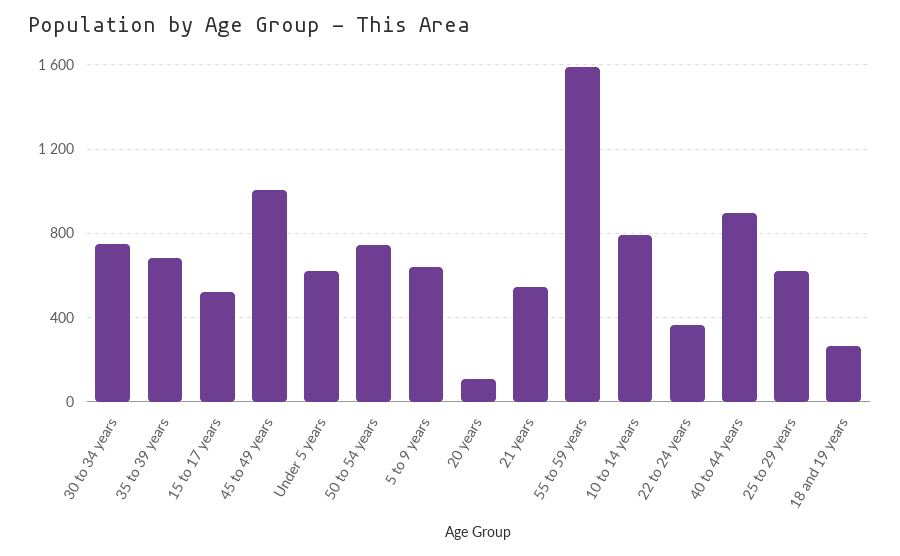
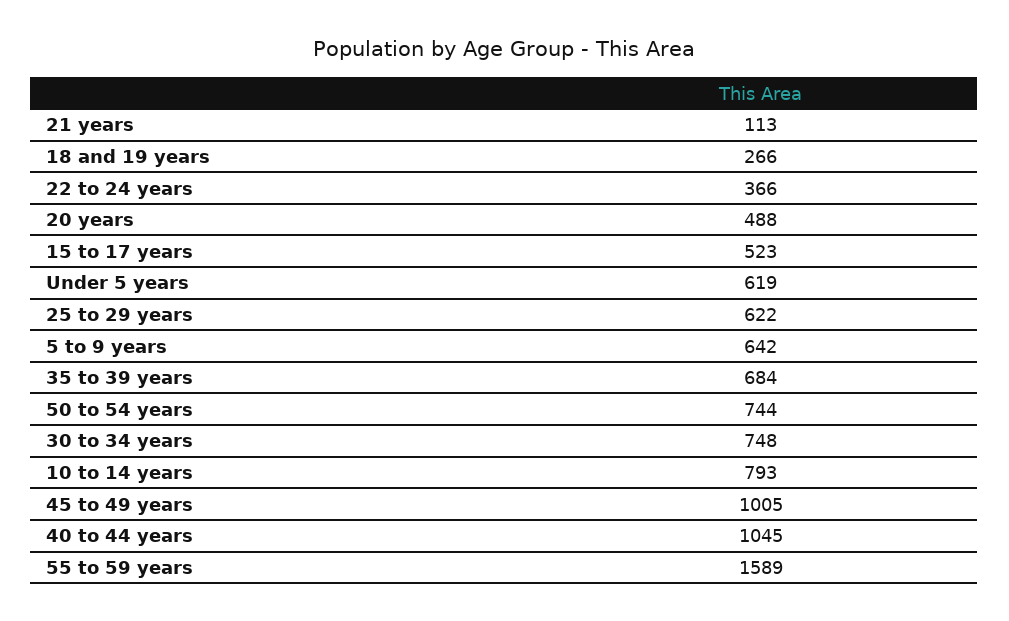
20 years: 100 -> 488
21 years: 550 -> 113
40 to 44 years: 900 -> 1045

